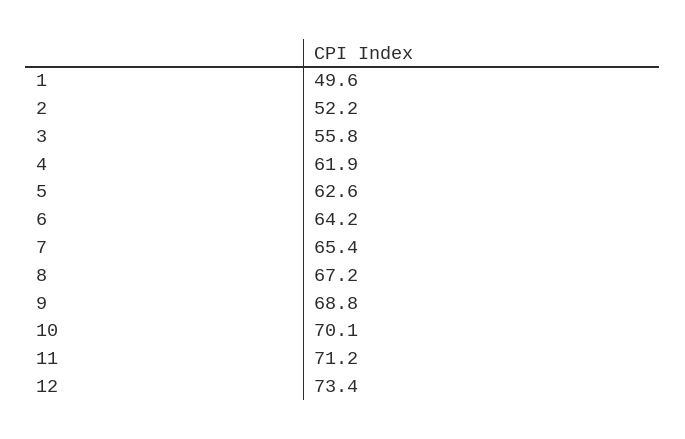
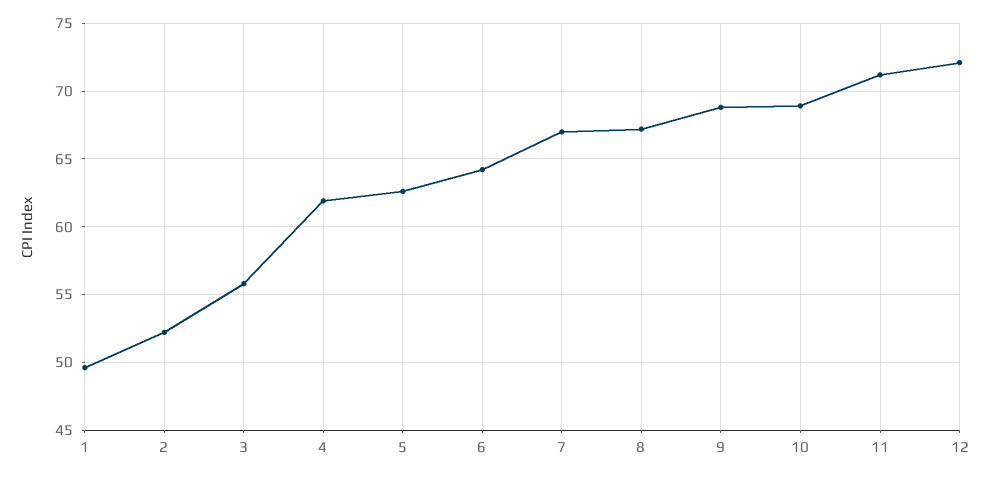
7: 65.4 -> 67
10: 70.1 -> 69
12: 73.4 -> 72

